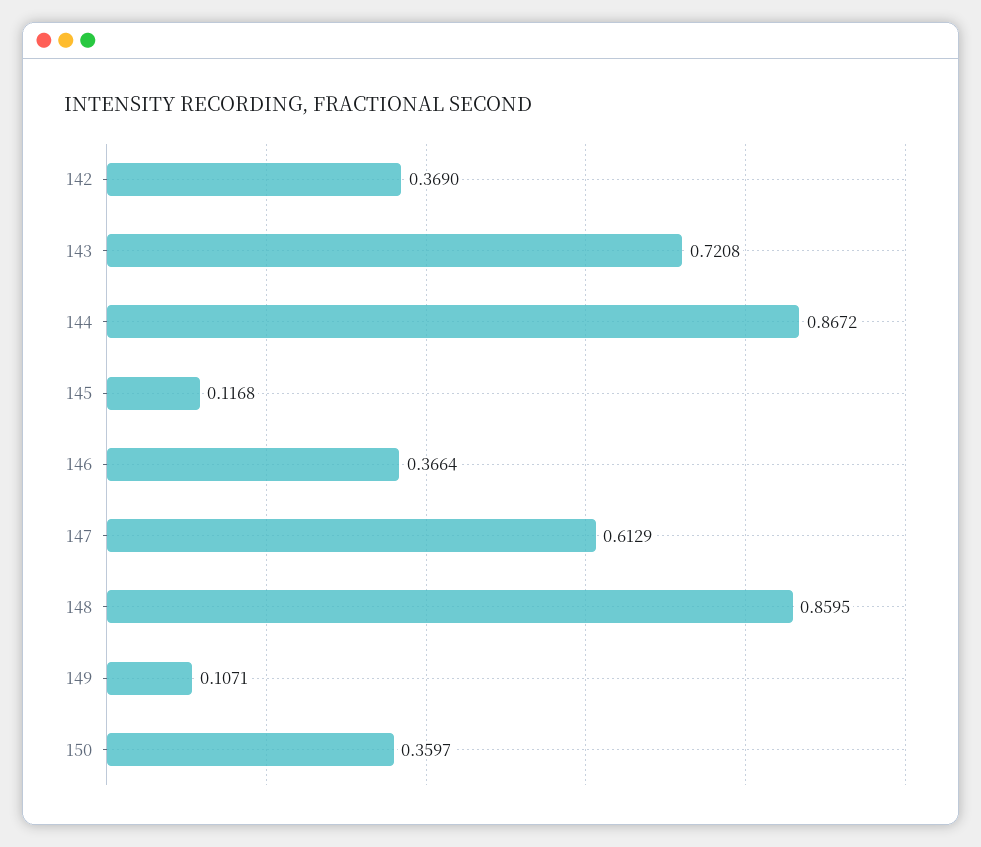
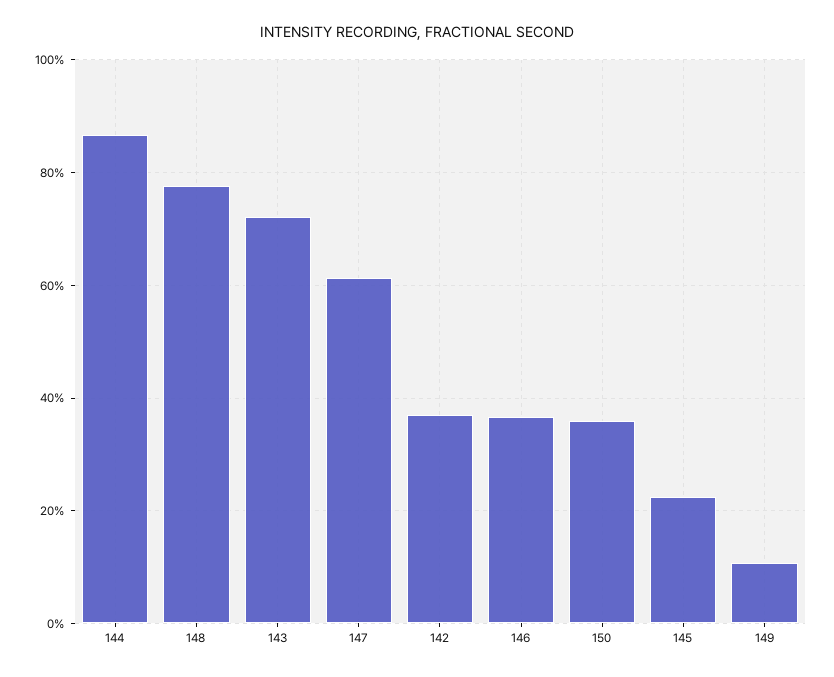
145: 0.1168 -> 0.22
148: 0.8595 -> 0.78

